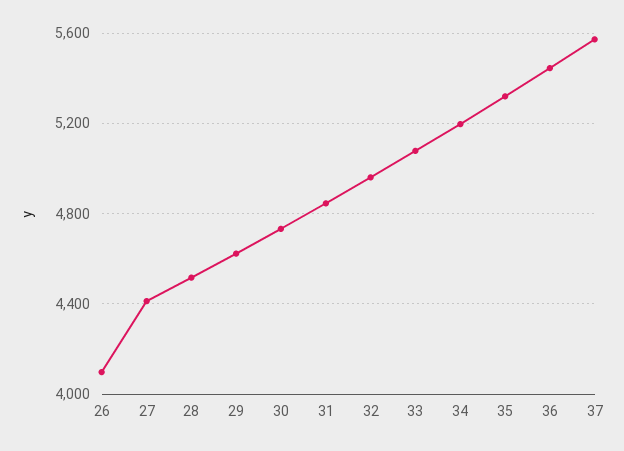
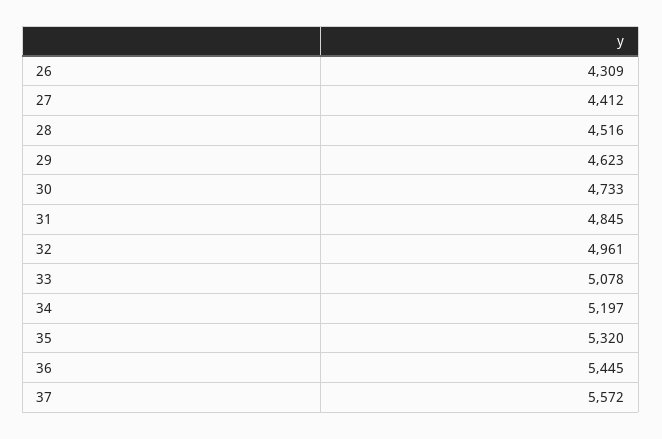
26: 4100 -> 4309

